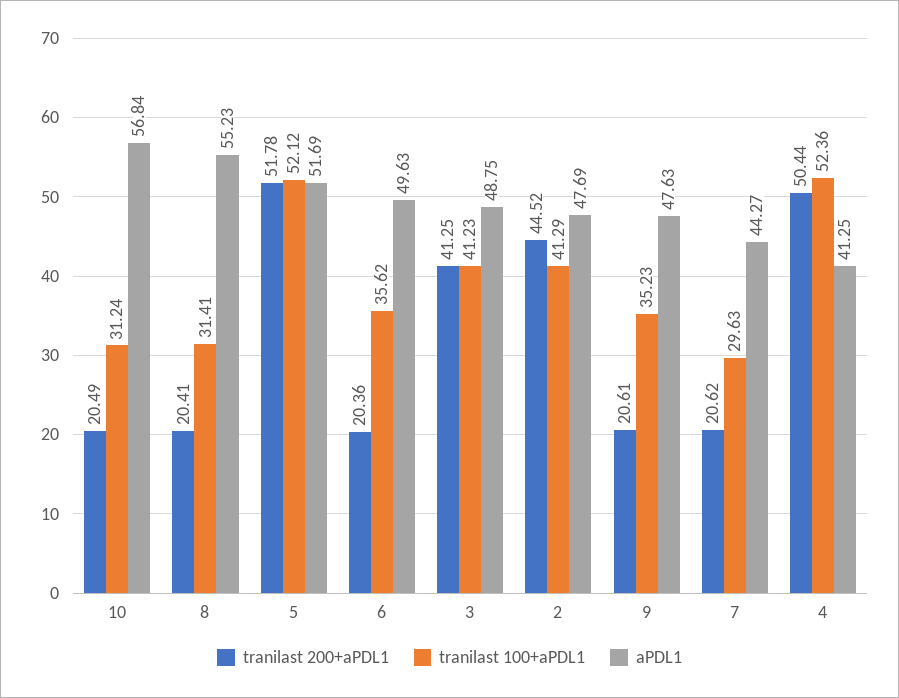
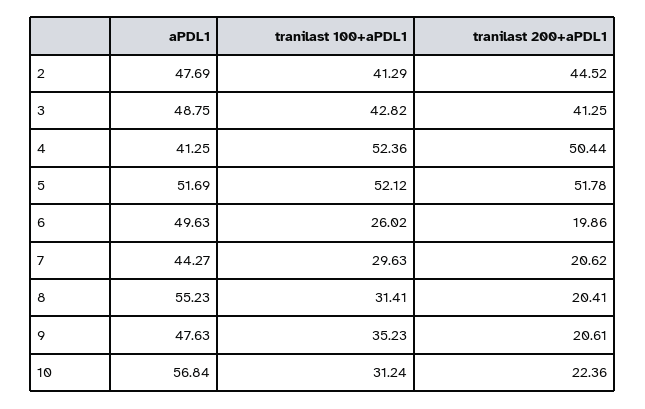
tranilast 200+aPDL1, 10: 20.49 -> 22.36
tranilast 200+aPDL1, 6: 20.36 -> 19.86
tranilast 100+aPDL1, 6: 35.62 -> 26.02
tranilast 100+aPDL1, 3: 41.23 -> 42.82

